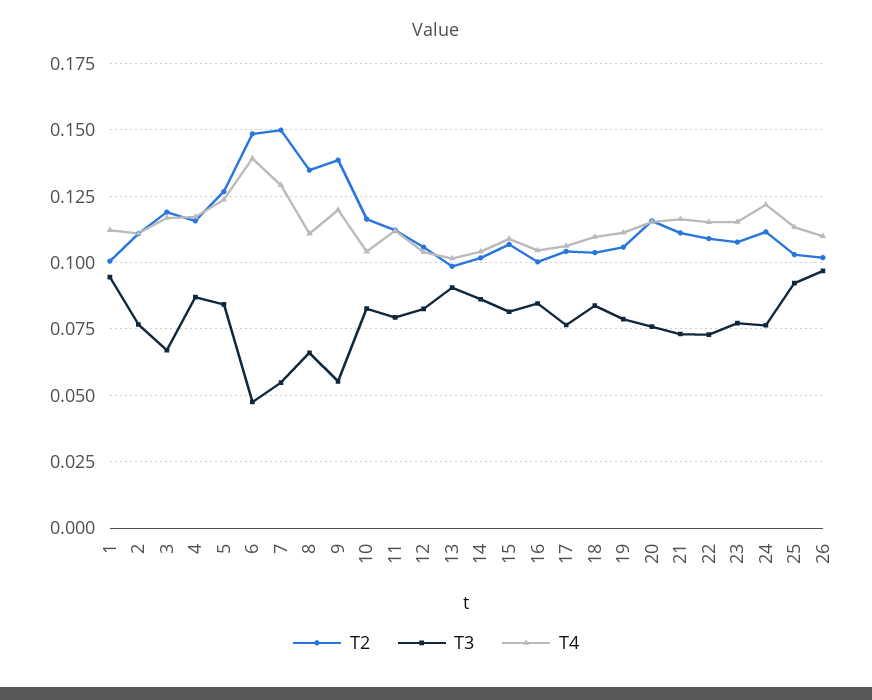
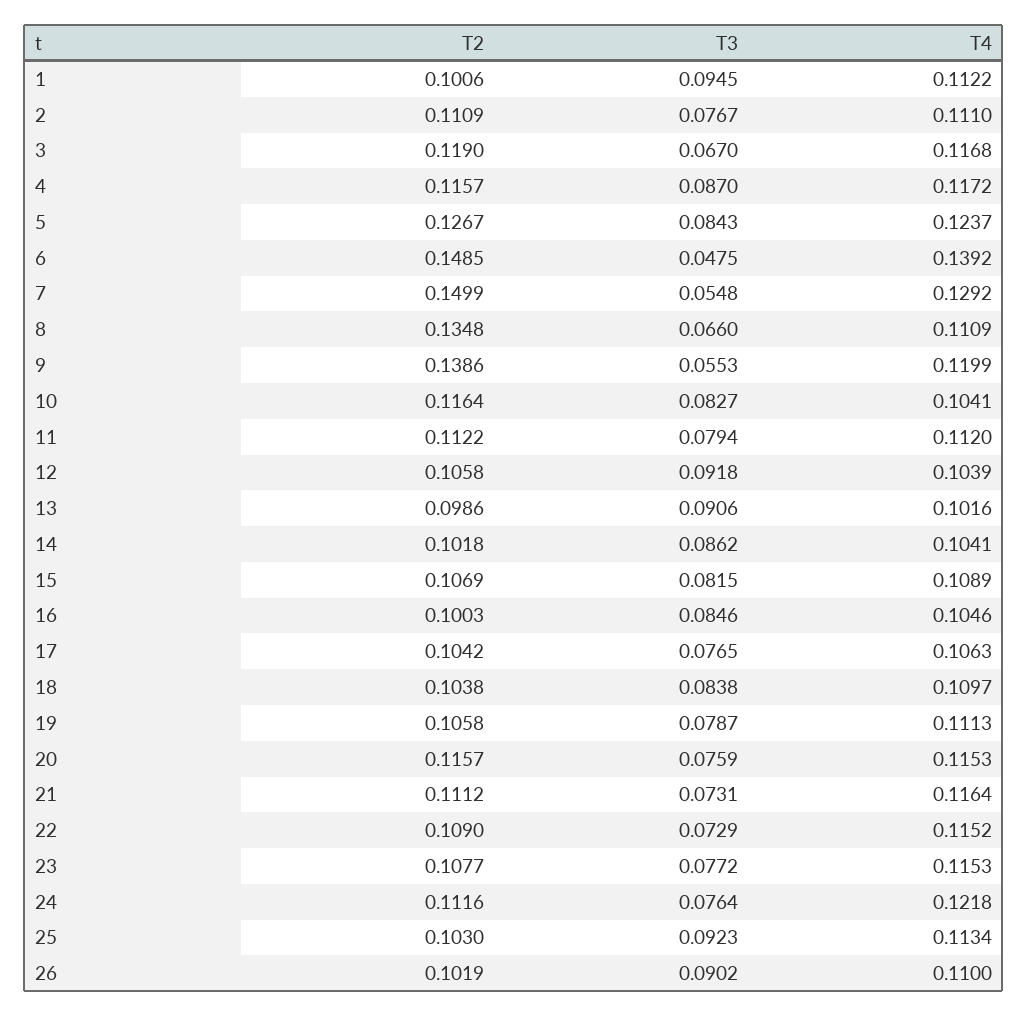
T3, 12: 0.0825 -> 0.0918
T3, 26: 0.0975 -> 0.0902

